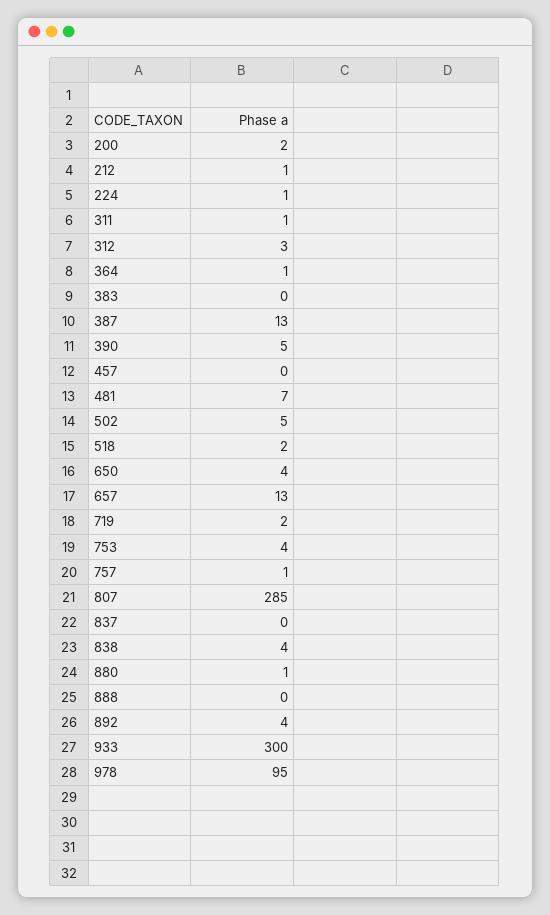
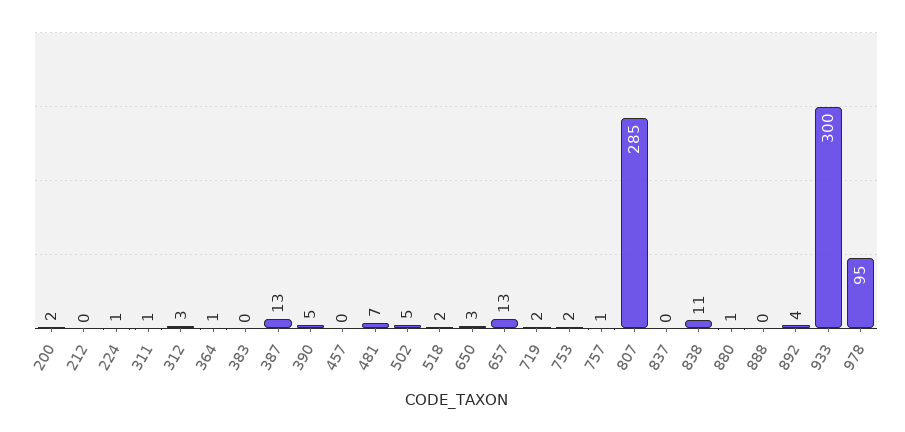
212: 1 -> 0
650: 4 -> 3
753: 4 -> 2
838: 4 -> 11

